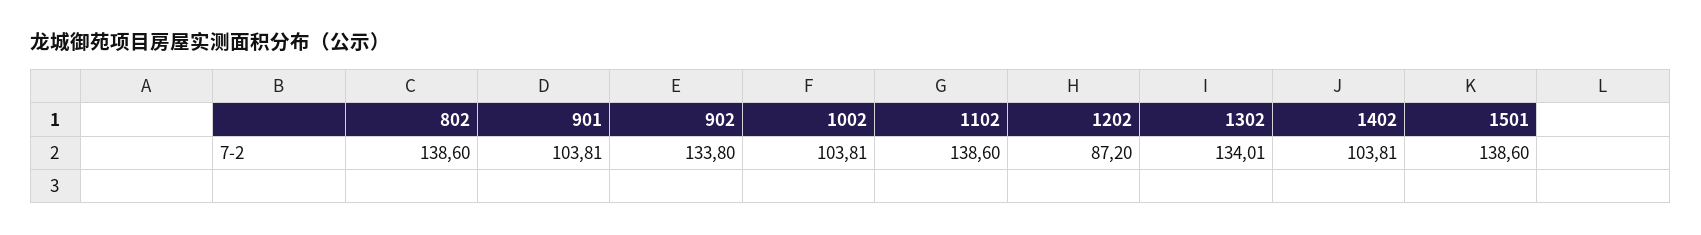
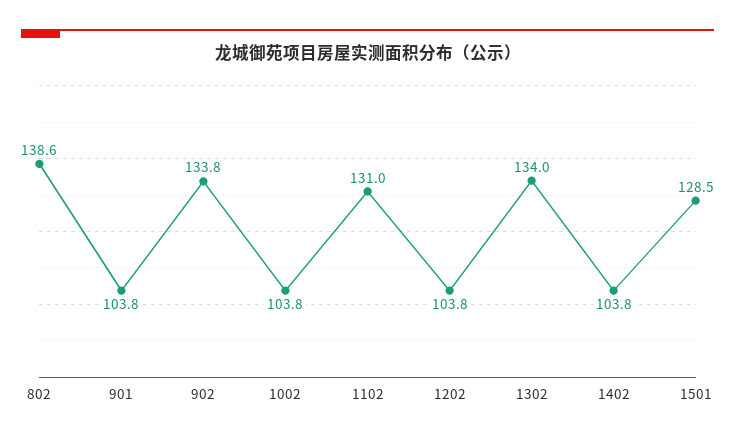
1102: 138.6 -> 131
1202: 87.2 -> 103.8
1501: 138.6 -> 128.5

